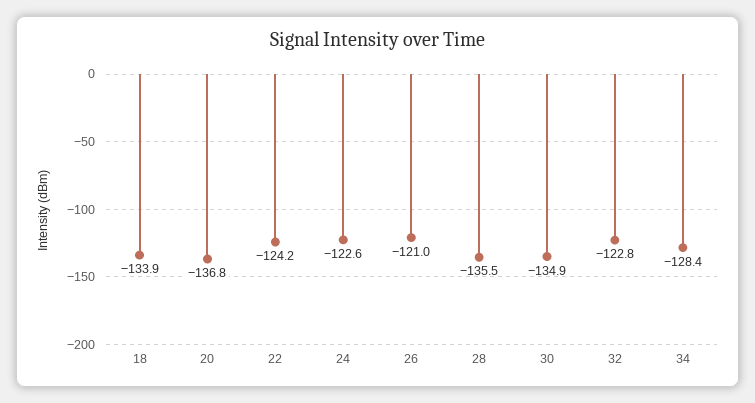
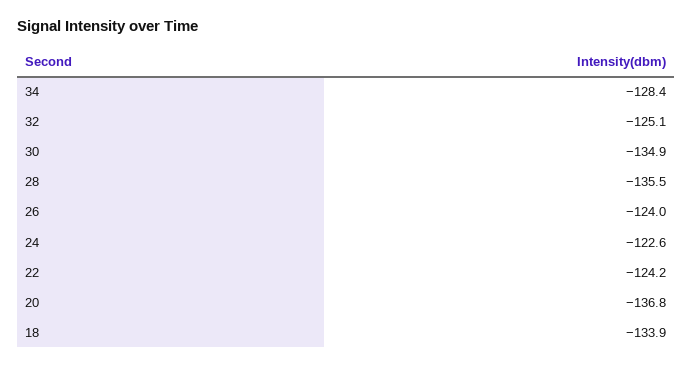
26: -121 -> -124
32: -122.8 -> -125.1

